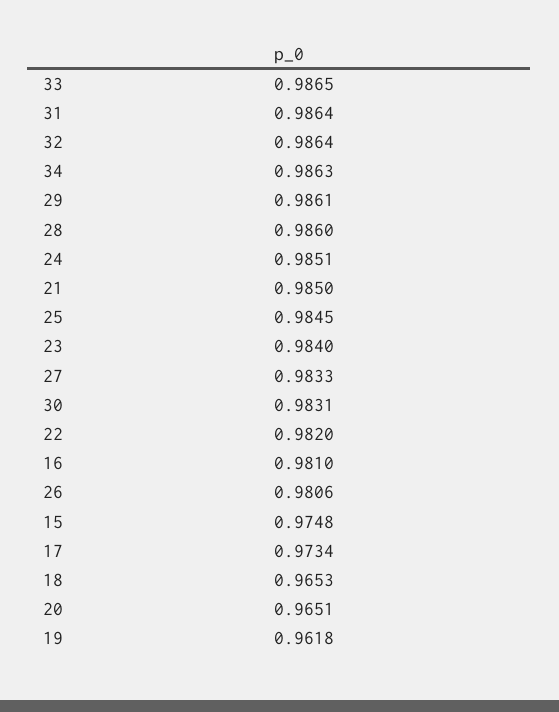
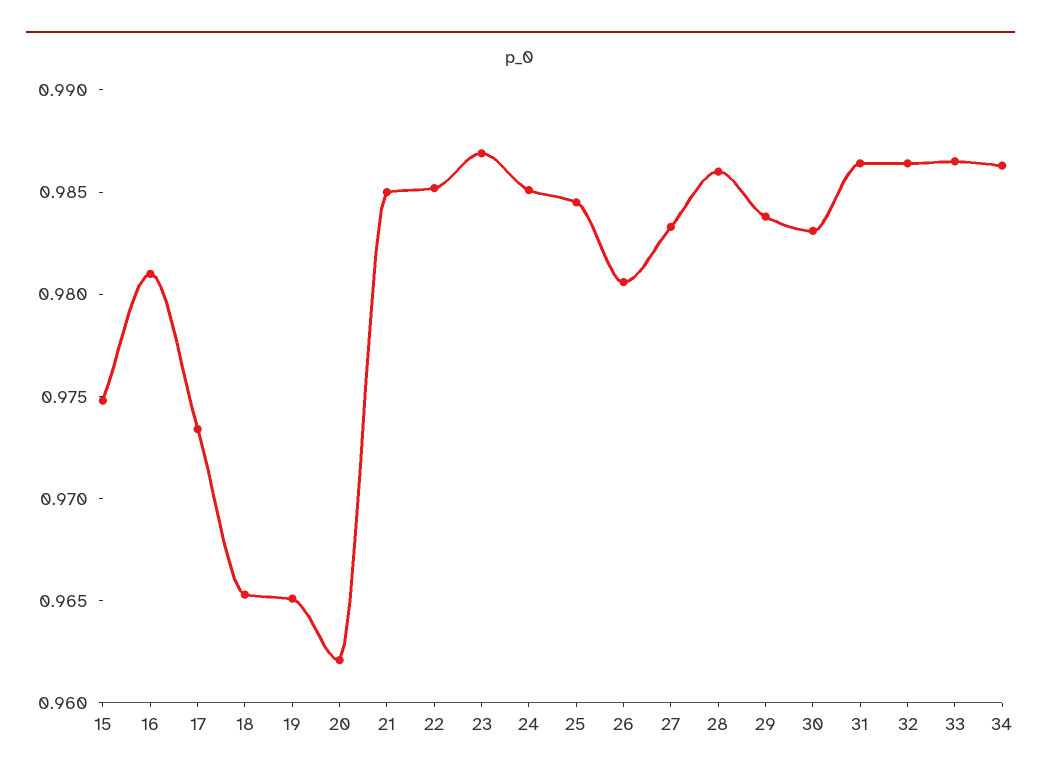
29: 0.9861 -> 0.984
23: 0.984 -> 0.987
22: 0.982 -> 0.985
20: 0.9651 -> 0.962
19: 0.9618 -> 0.965

